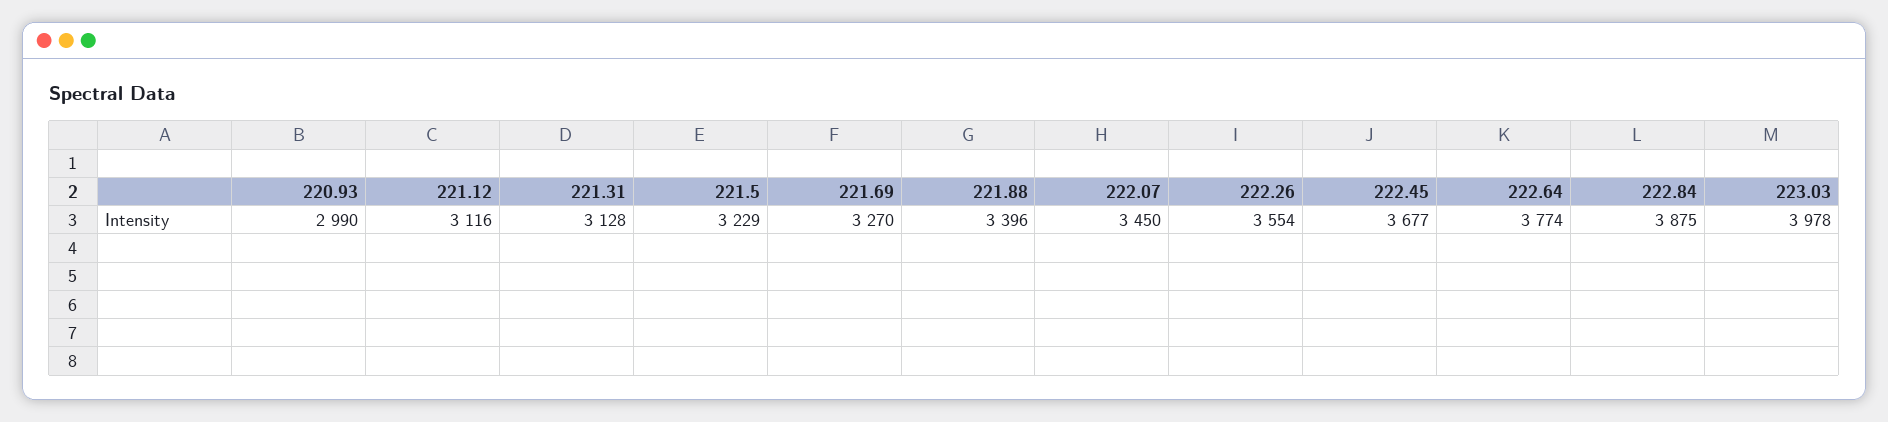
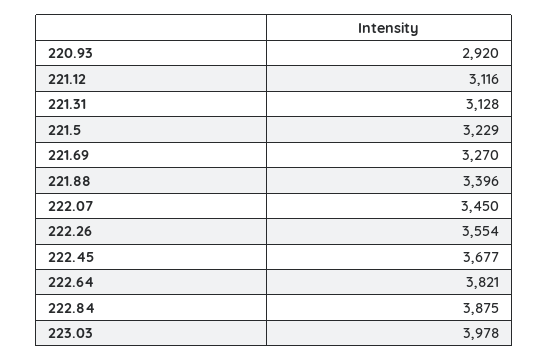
220.93: 2990 -> 2920
222.64: 3774 -> 3821

